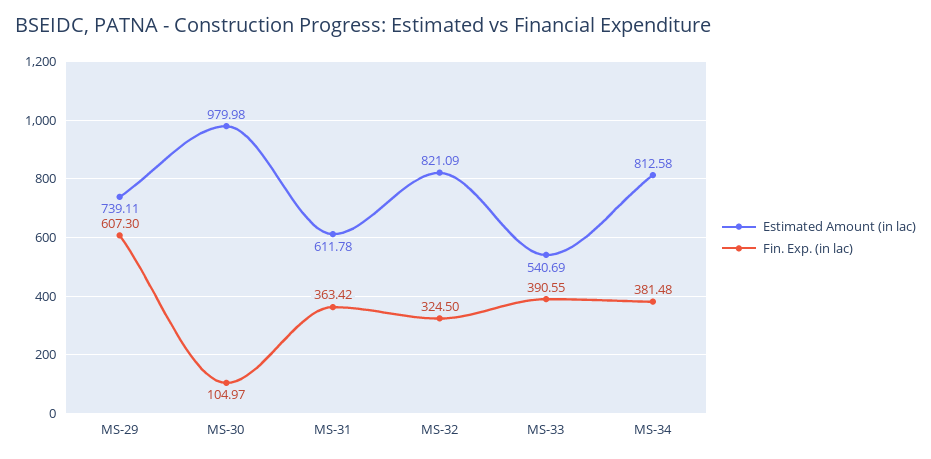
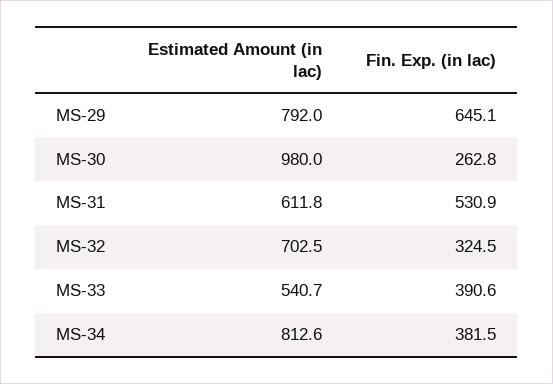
Estimated Amount (in lac), MS-29: 739.11 -> 792
Fin. Exp. (in lac), MS-29: 607.3 -> 645.1
Fin. Exp. (in lac), MS-30: 104.97 -> 262.8
Fin. Exp. (in lac), MS-31: 363.42 -> 530.9
Estimated Amount (in lac), MS-32: 821.09 -> 702.5

